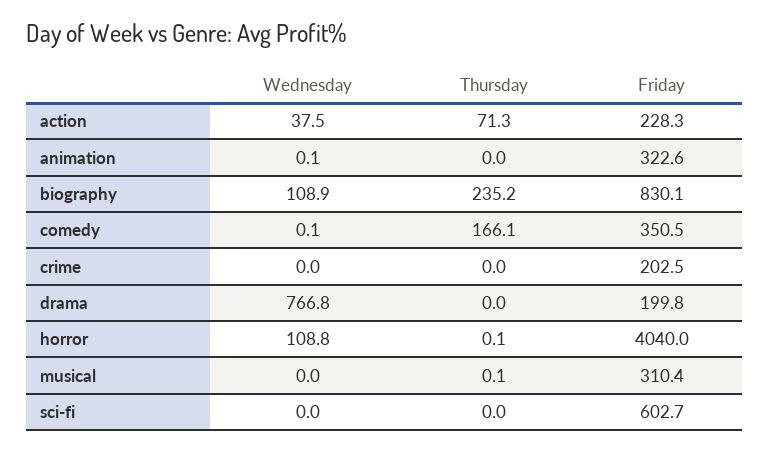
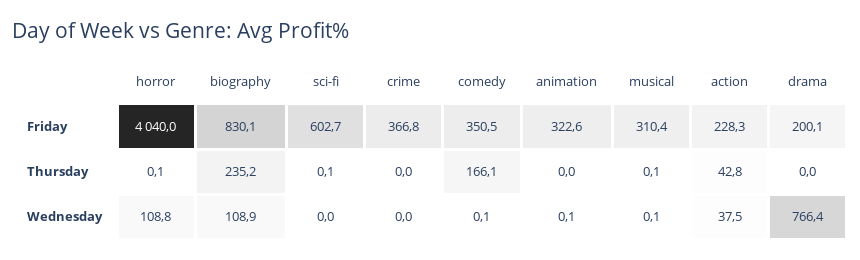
Thursday, action: 71.3 -> 42.8
Friday, crime: 202.5 -> 366.8
Wednesday, drama: 766.8 -> 766.4
Friday, drama: 199.8 -> 200.1
Wednesday, musical: 0 -> 0.1
Thursday, sci-fi: 0 -> 0.1

